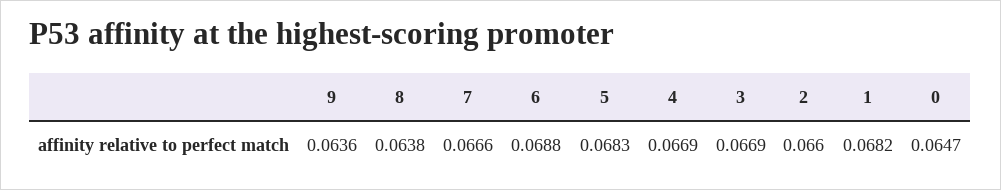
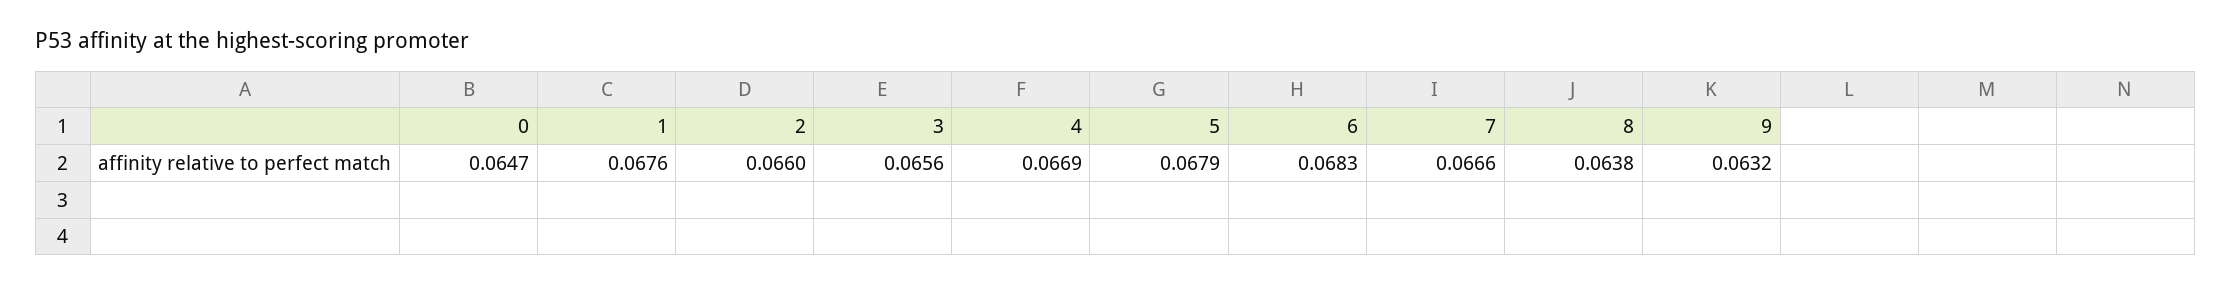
9: 0.0636 -> 0.0632
6: 0.0688 -> 0.0683
5: 0.0683 -> 0.0679
3: 0.0669 -> 0.0656
1: 0.0682 -> 0.0676

